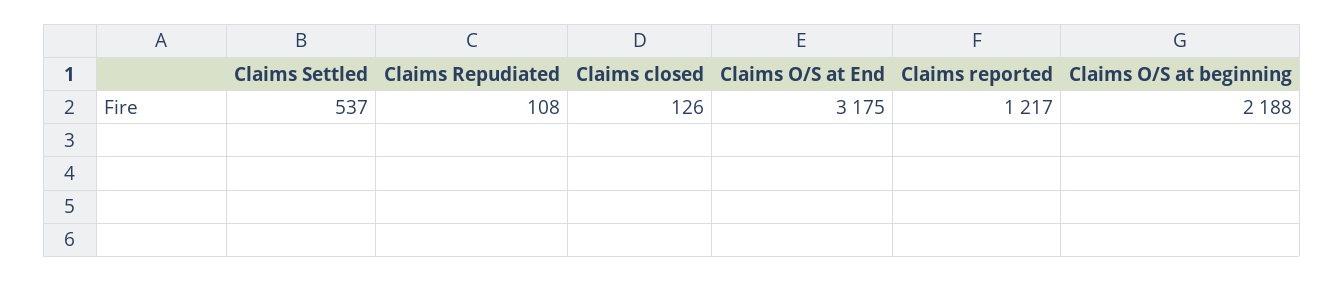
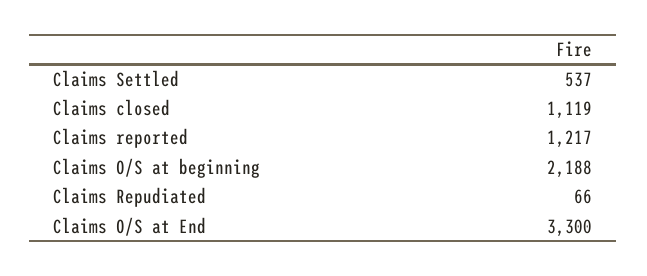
Claims Repudiated: 108 -> 66
Claims closed: 126 -> 1119
Claims O/S at End: 3175 -> 3300

